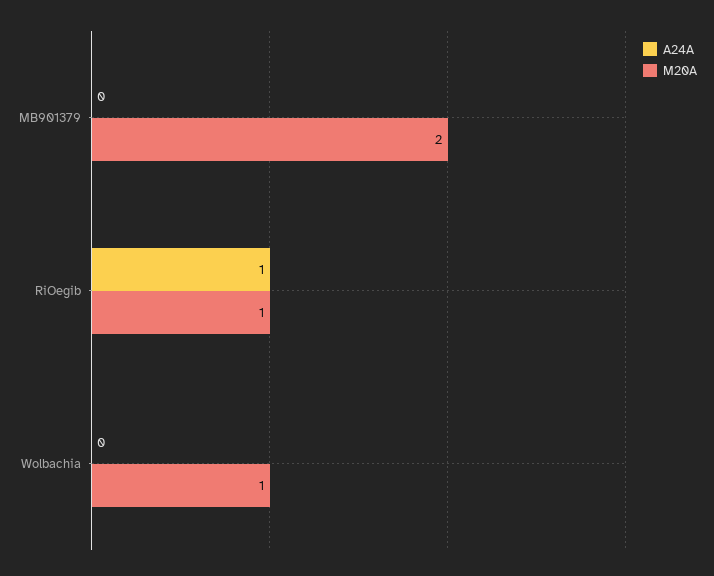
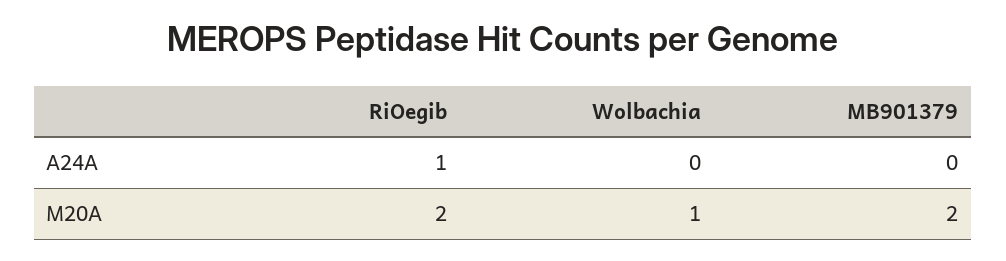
M20A, RiOegib: 1 -> 2

